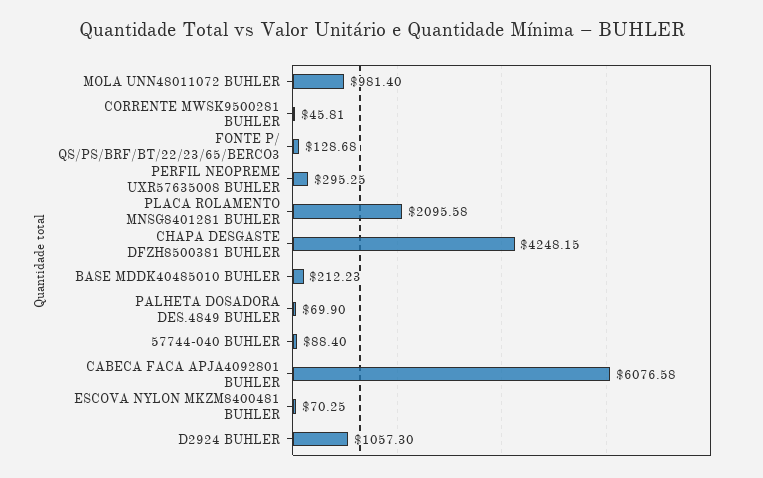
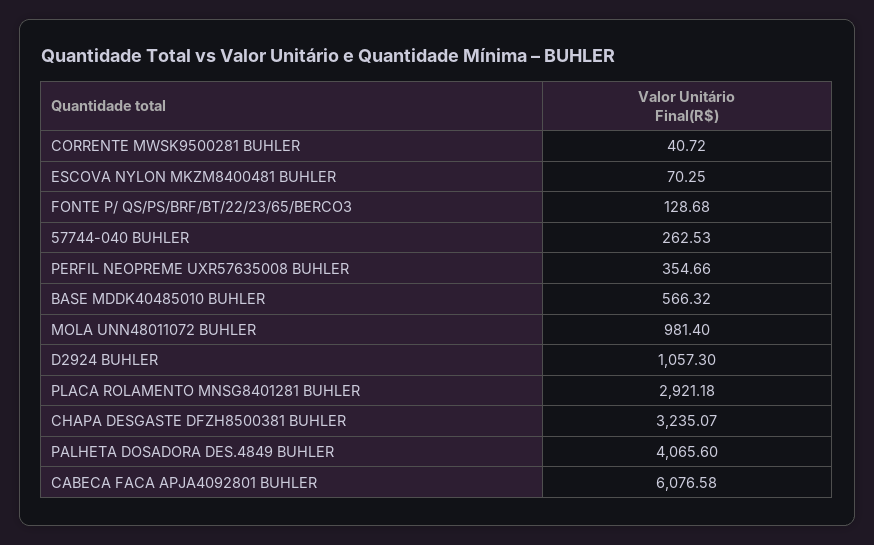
CORRENTE MWSK9500281 BUHLER: 45.81 -> 40.72
PERFIL NEOPREME UXR57635008 BUHLER: 295.25 -> 354.66
PLACA ROLAMENTO MNSG8401281 BUHLER: 2095.58 -> 2921.18
CHAPA DESGASTE DFZH8500381 BUHLER: 4248.15 -> 3235.07
BASE MDDK40485010 BUHLER: 212.23 -> 566.32
PALHETA DOSADORA DES.4849 BUHLER: 69.9 -> 4065.6
57744-040 BUHLER: 88.4 -> 262.53

